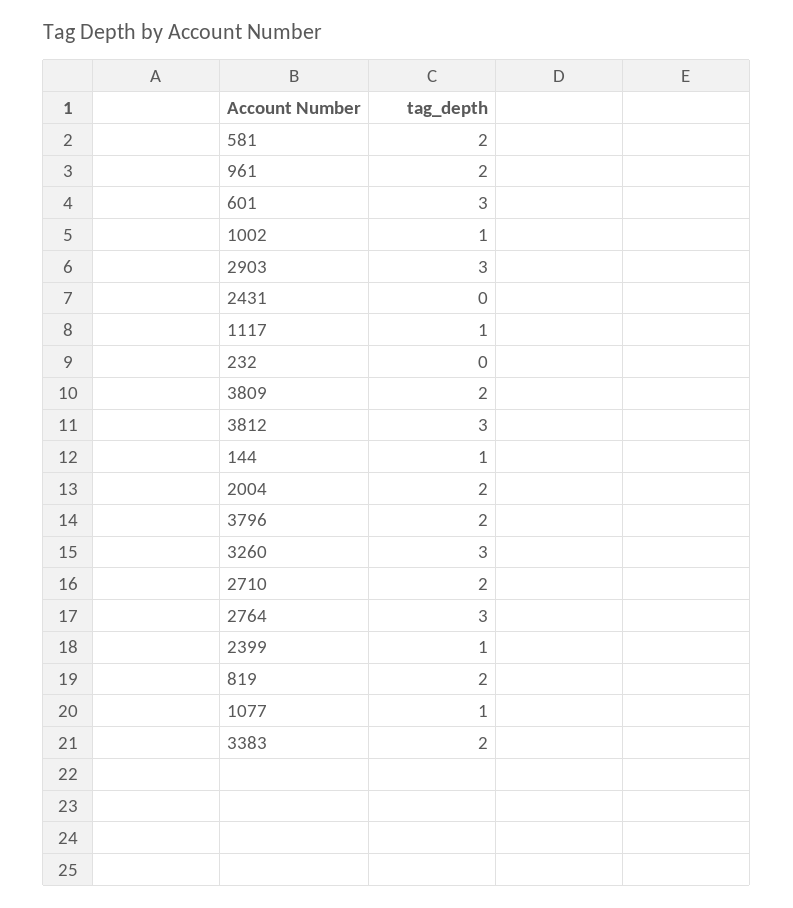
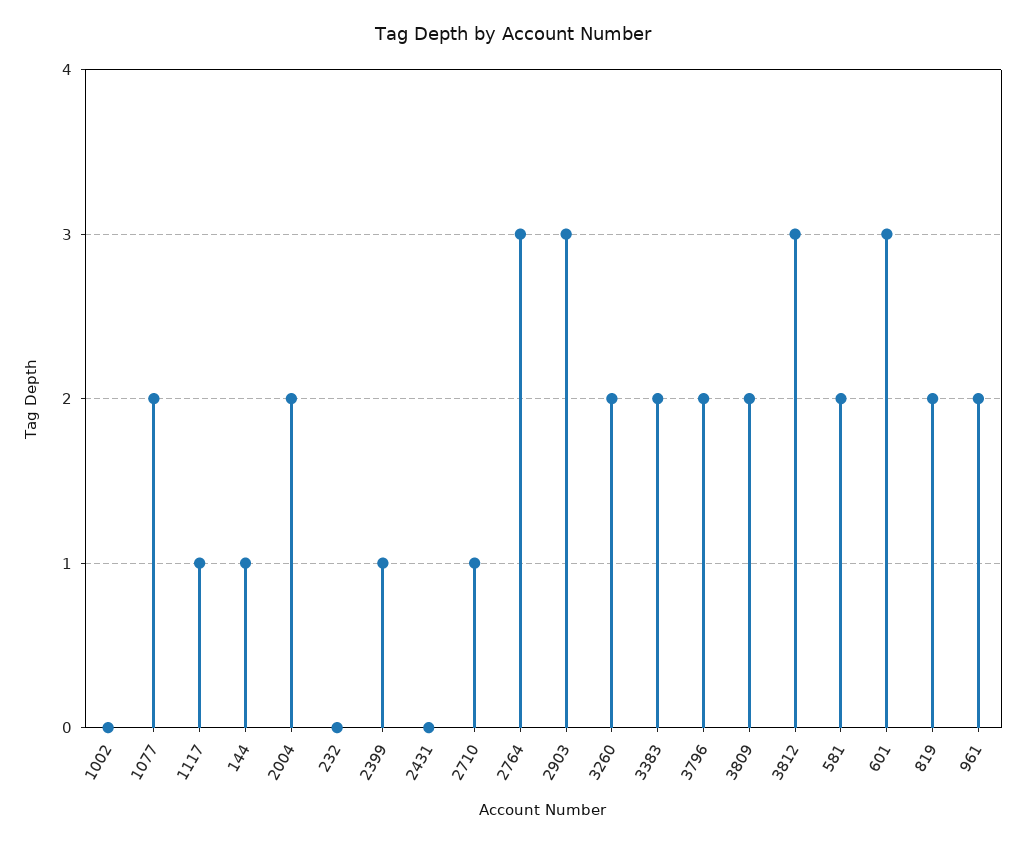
1002: 1 -> 0
3260: 3 -> 2
2710: 2 -> 1
1077: 1 -> 2

